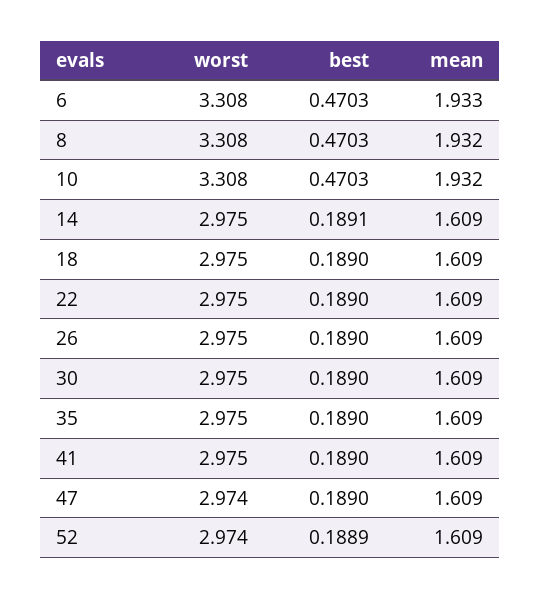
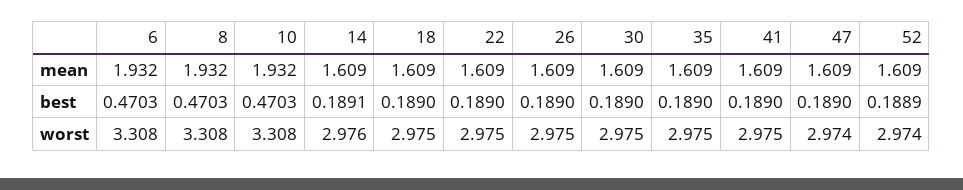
mean, 6: 1.933 -> 1.932
worst, 14: 2.975 -> 2.976

